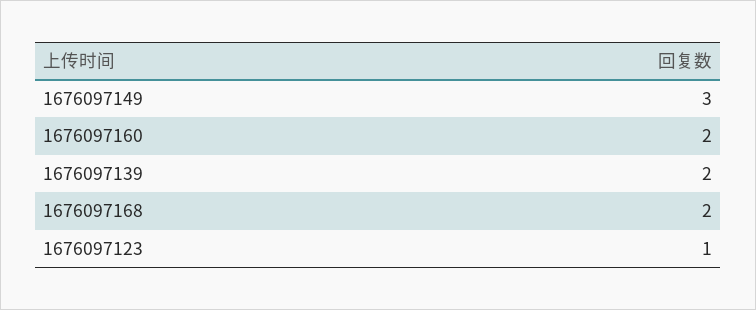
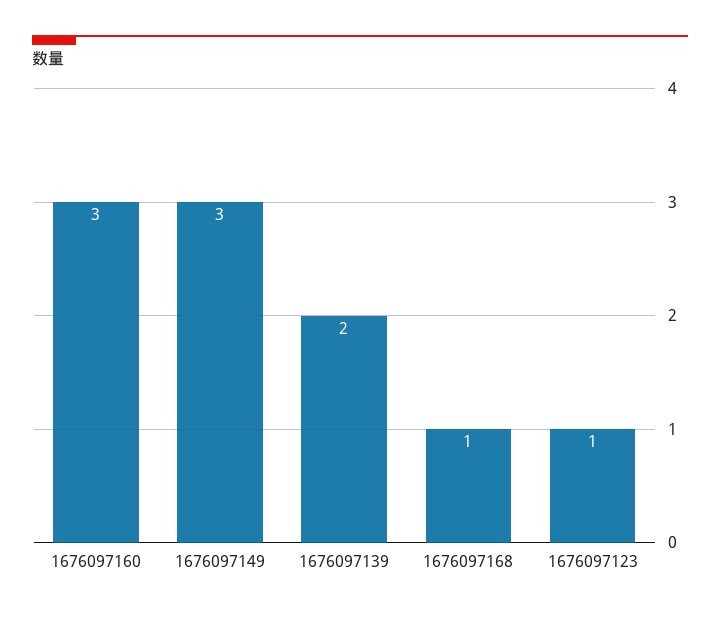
1676097160: 2 -> 3
1676097168: 2 -> 1

